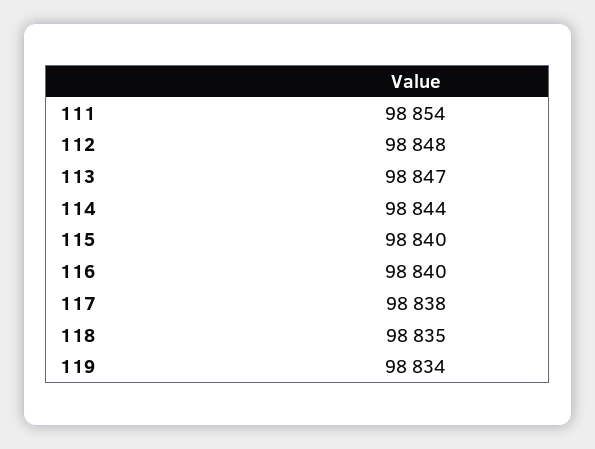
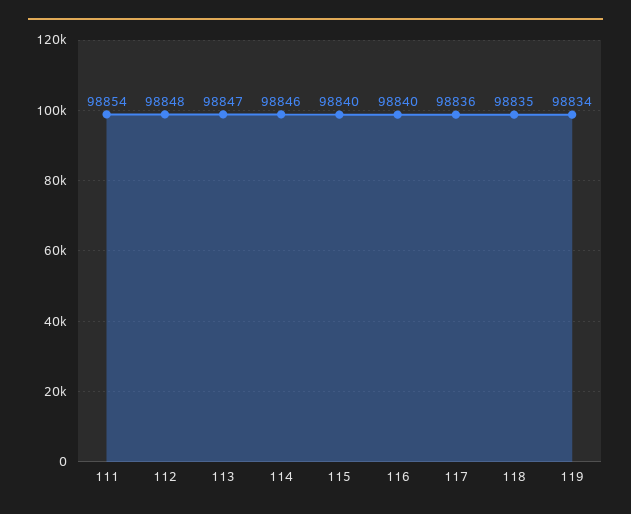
114: 98844 -> 98846
117: 98838 -> 98836

